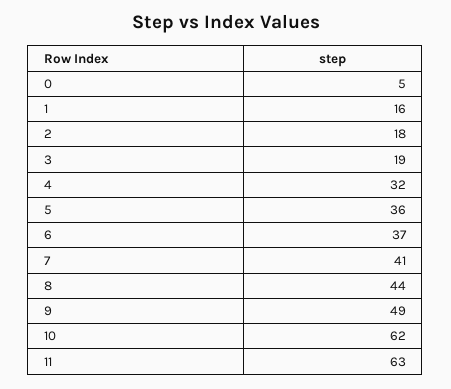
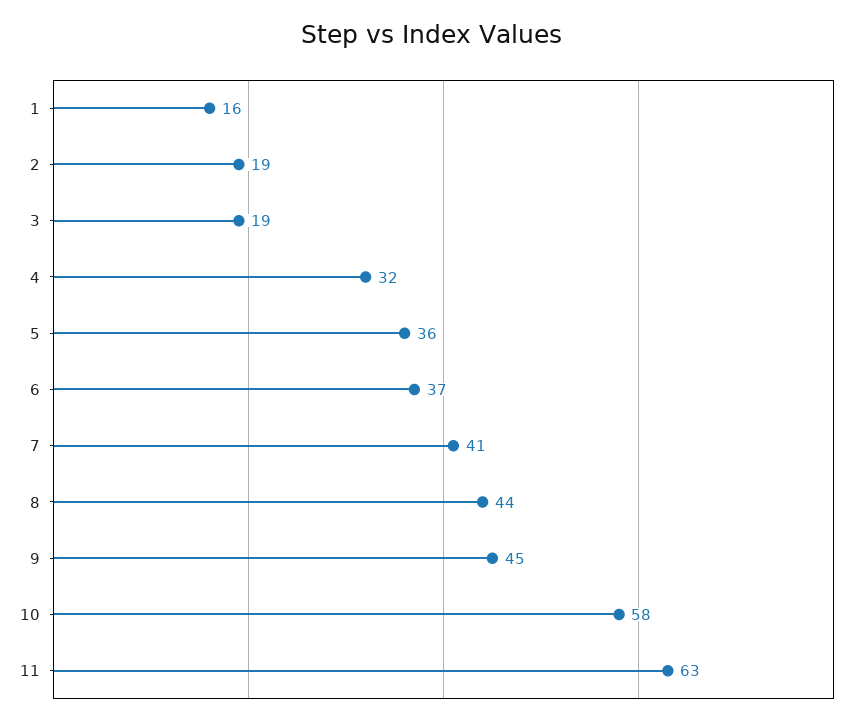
0: 5 -> none
2: 18 -> 19
9: 49 -> 45
10: 62 -> 58

